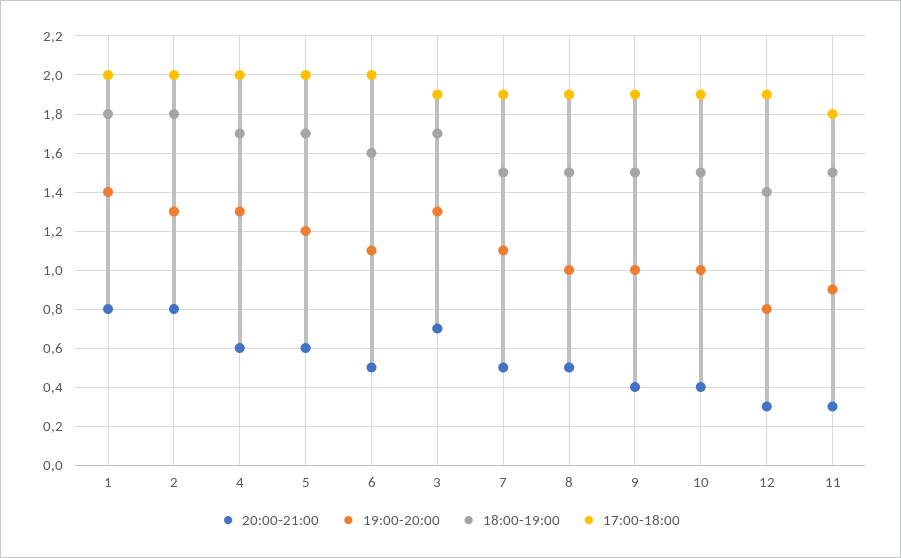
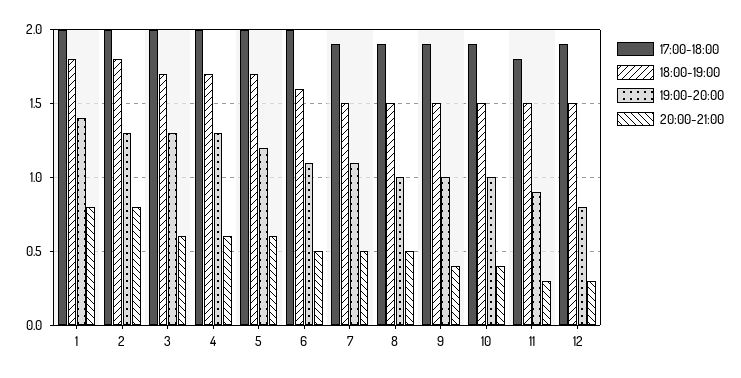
20:00-21:00, 3: 0.7 -> 0.6
17:00-18:00, 3: 1.9 -> 2
18:00-19:00, 12: 1.4 -> 1.5

